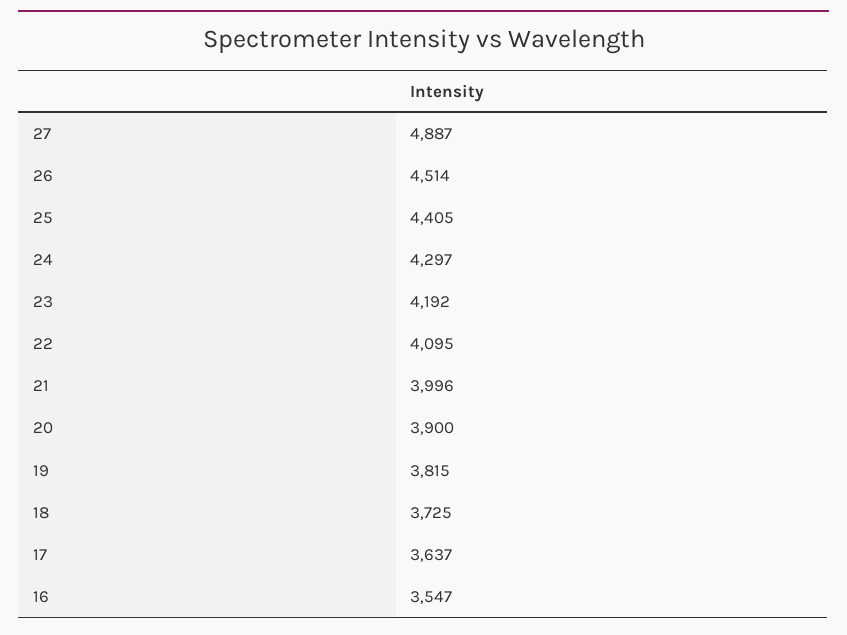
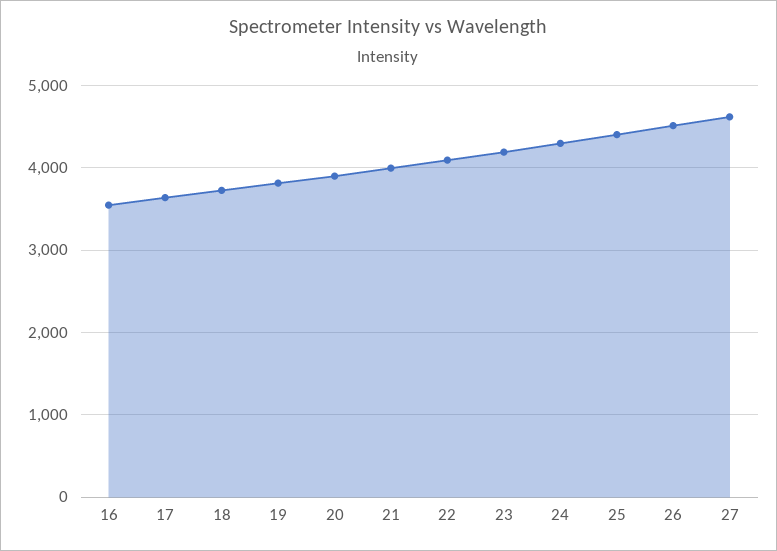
27: 4887 -> 4600

